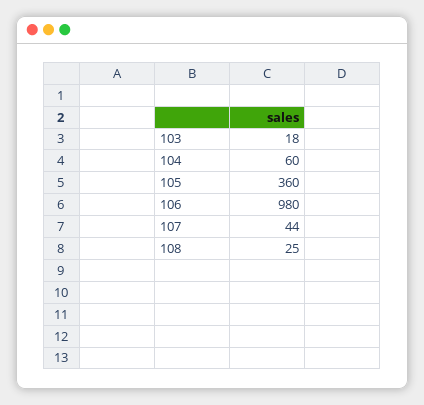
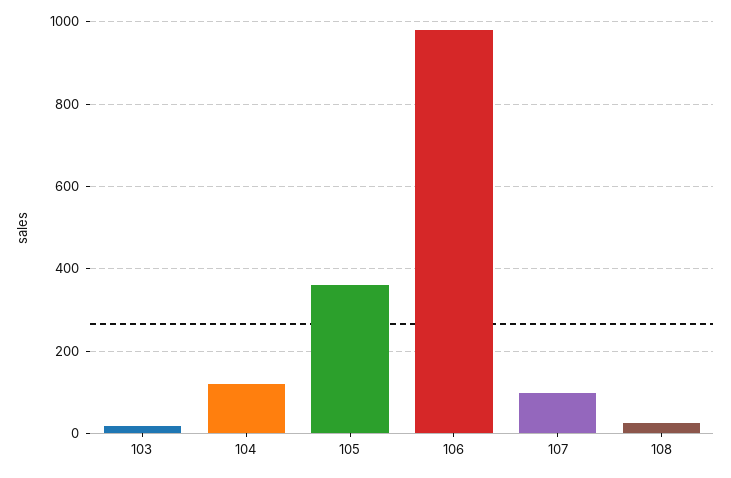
104: 60 -> 120
107: 44 -> 100

